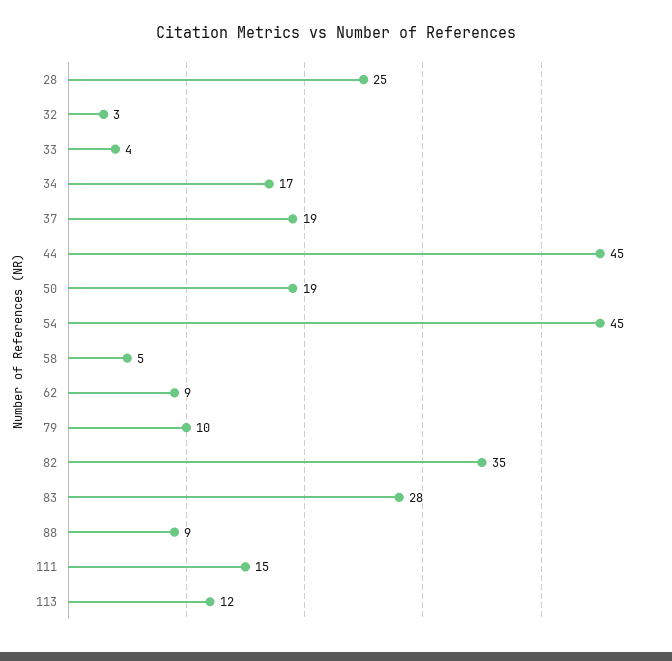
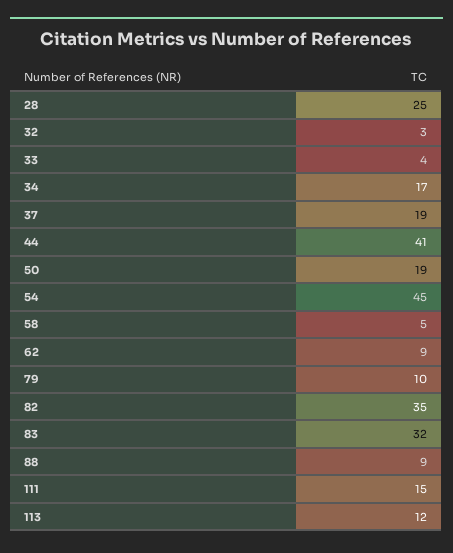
44: 45 -> 41
83: 28 -> 32

